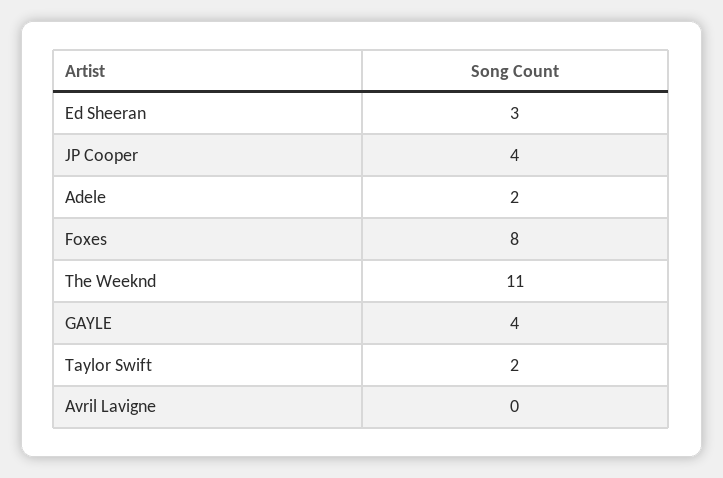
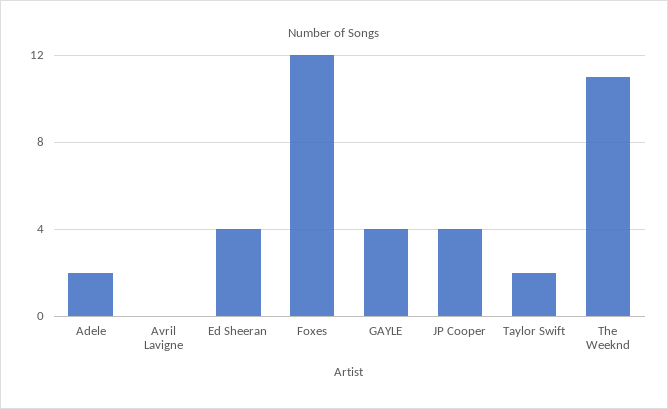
Ed Sheeran: 3 -> 4
Foxes: 8 -> 12

